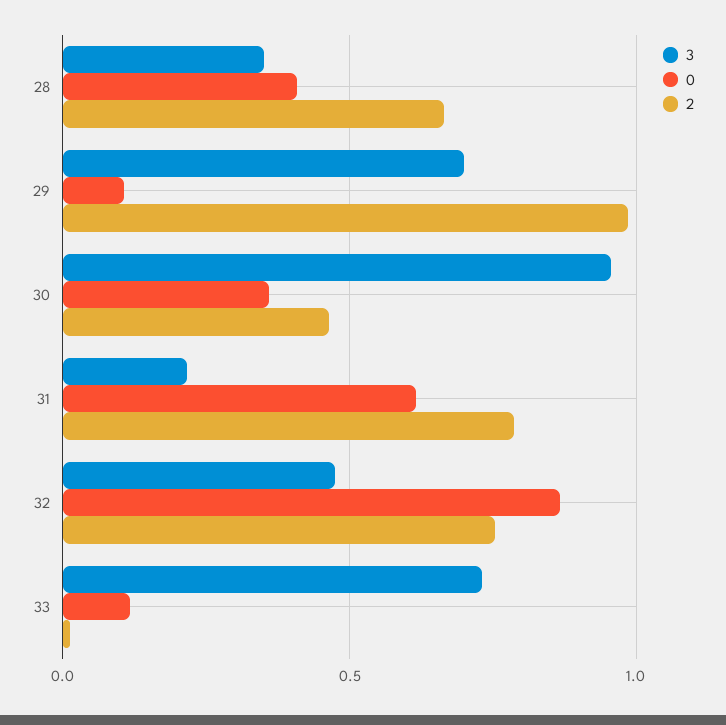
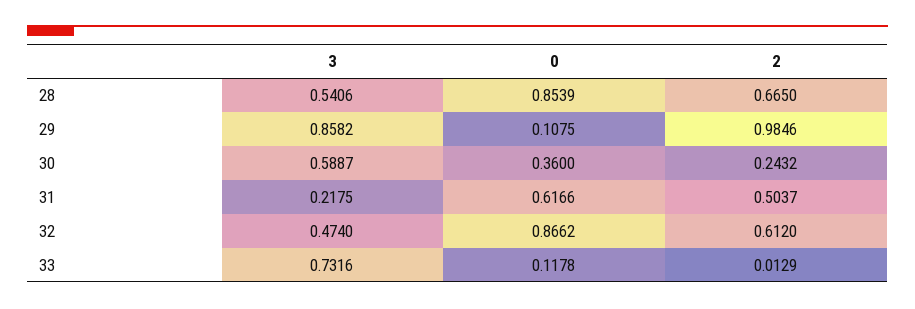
3, 28: 0.35 -> 0.5406
0, 28: 0.4 -> 0.8539
3, 29: 0.7 -> 0.8582
3, 30: 0.95 -> 0.5887
2, 30: 0.45 -> 0.2432
2, 31: 0.8 -> 0.5037
2, 32: 0.75 -> 0.612

